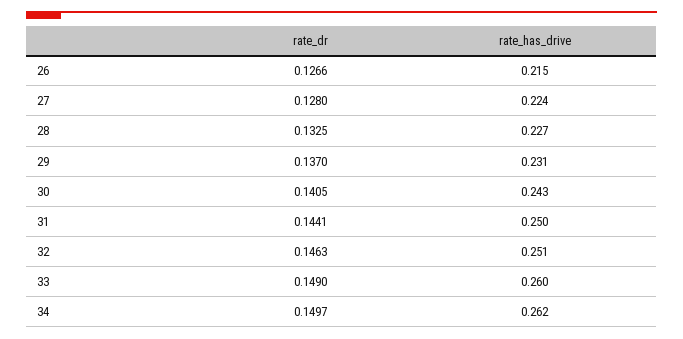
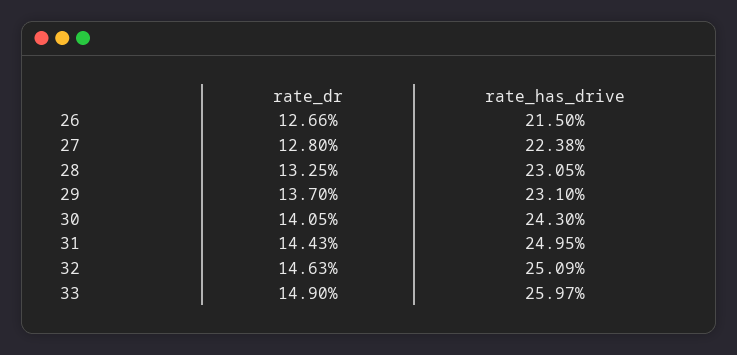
rate_has_drive, 28: 0.227 -> 0.2305
rate_dr, 31: 0.1441 -> 0.1443
rate_dr, 34: 0.1497 -> none
rate_has_drive, 34: 0.262 -> none

